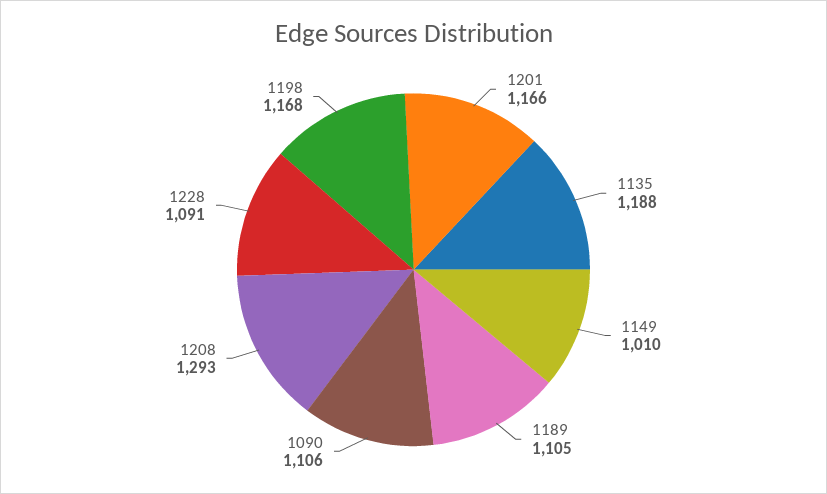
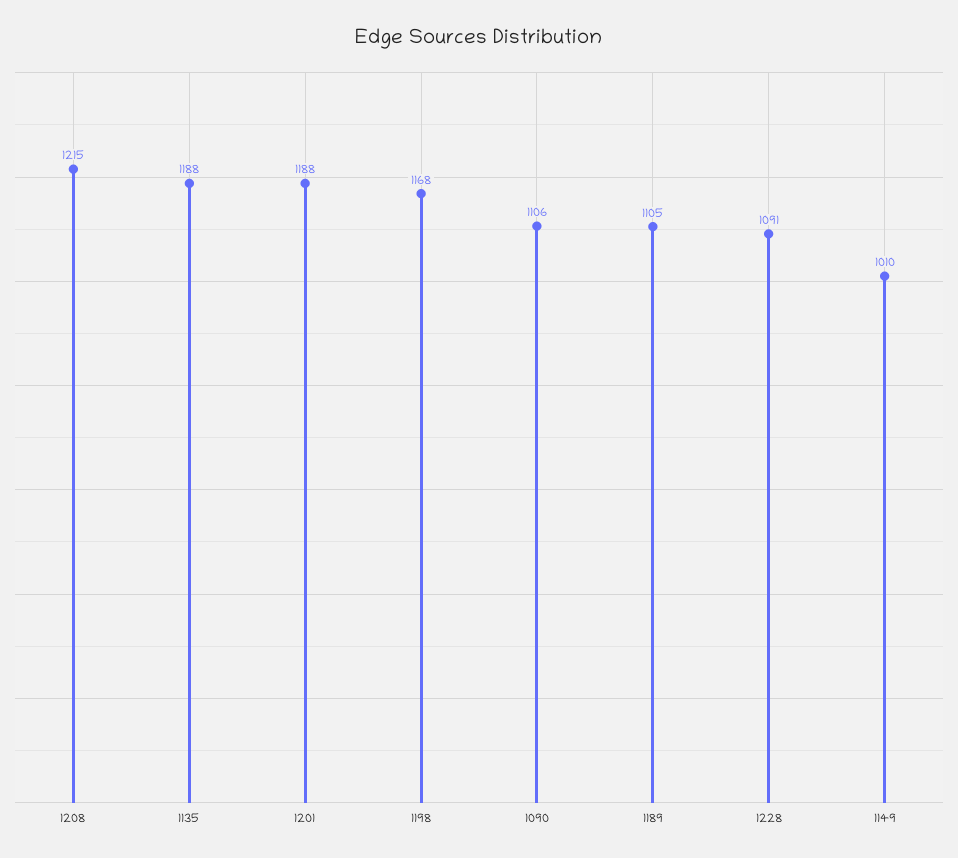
1201: 1166 -> 1188
1208: 1293 -> 1215

